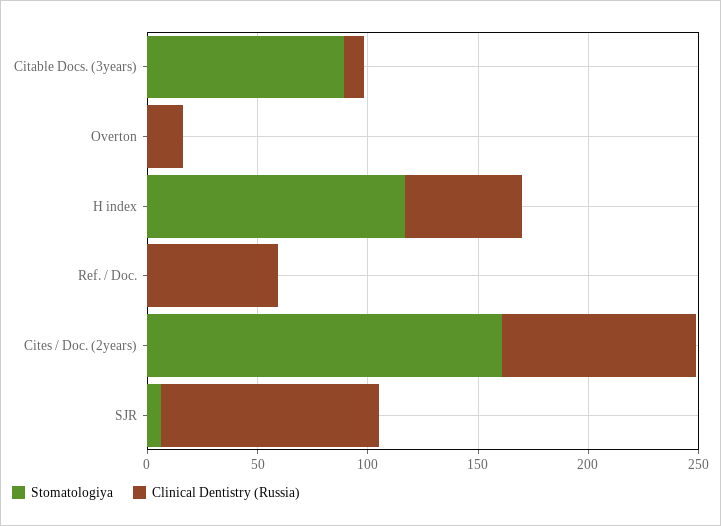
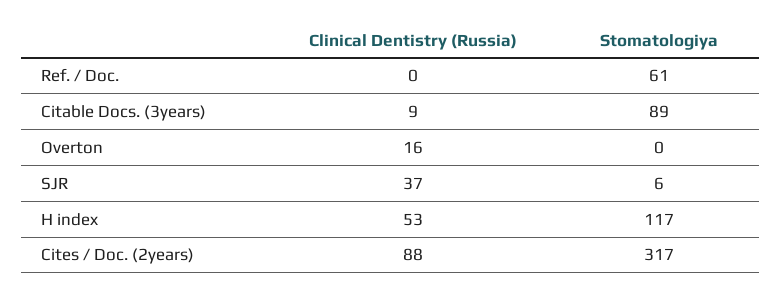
Stomatologiya, Ref. / Doc.: 0 -> 61
Clinical Dentistry (Russia), Ref. / Doc.: 60 -> 0
Stomatologiya, Cites / Doc. (2years): 160 -> 317
Clinical Dentistry (Russia), SJR: 100 -> 37

